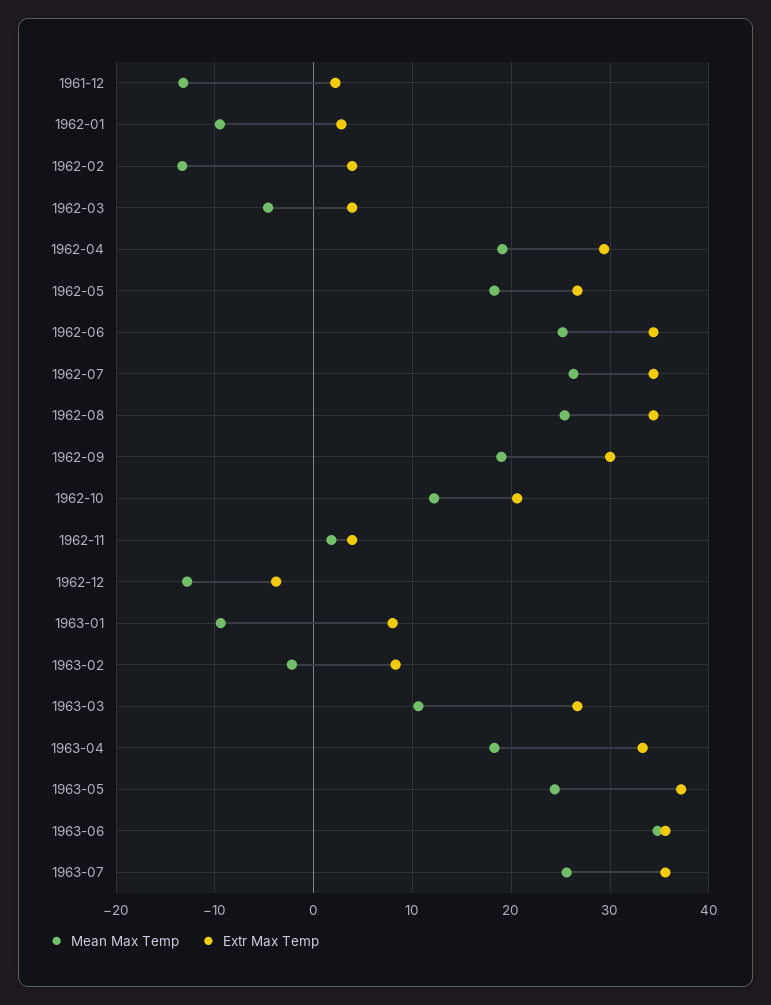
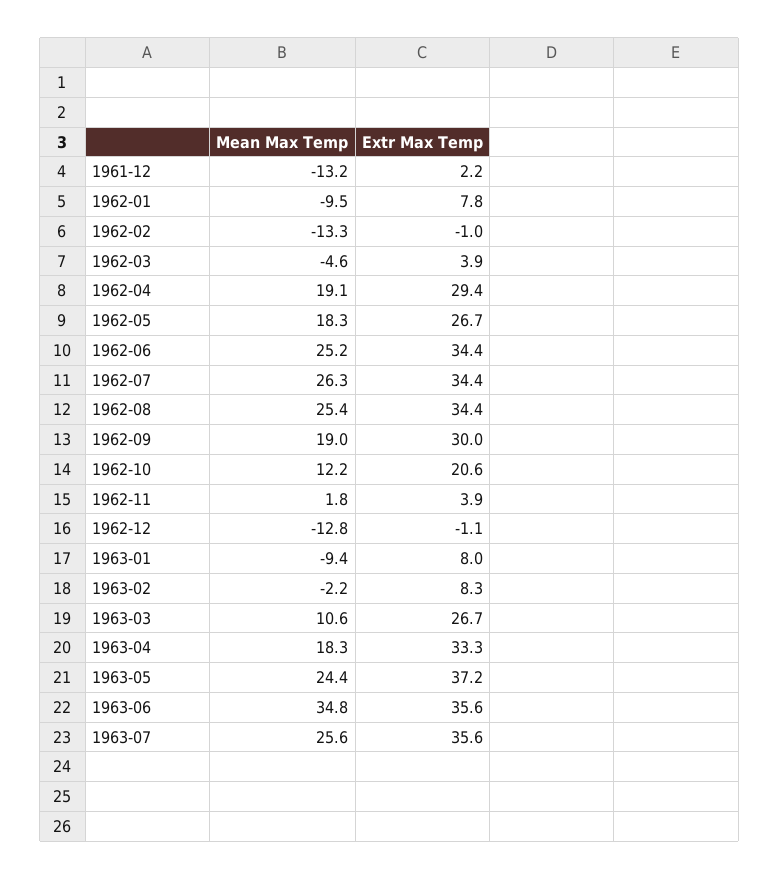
Extr Max Temp, 1962-01: 3 -> 7.8
Extr Max Temp, 1962-02: 4 -> -1
Extr Max Temp, 1962-12: -4 -> -1.1

